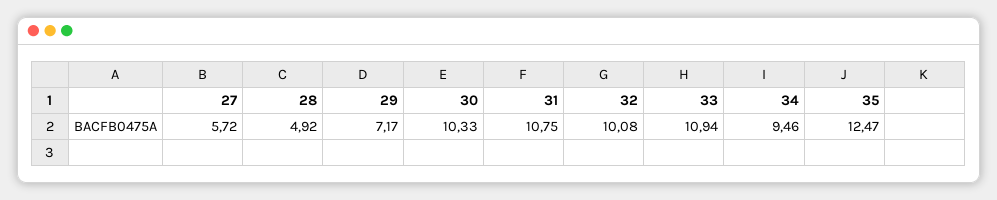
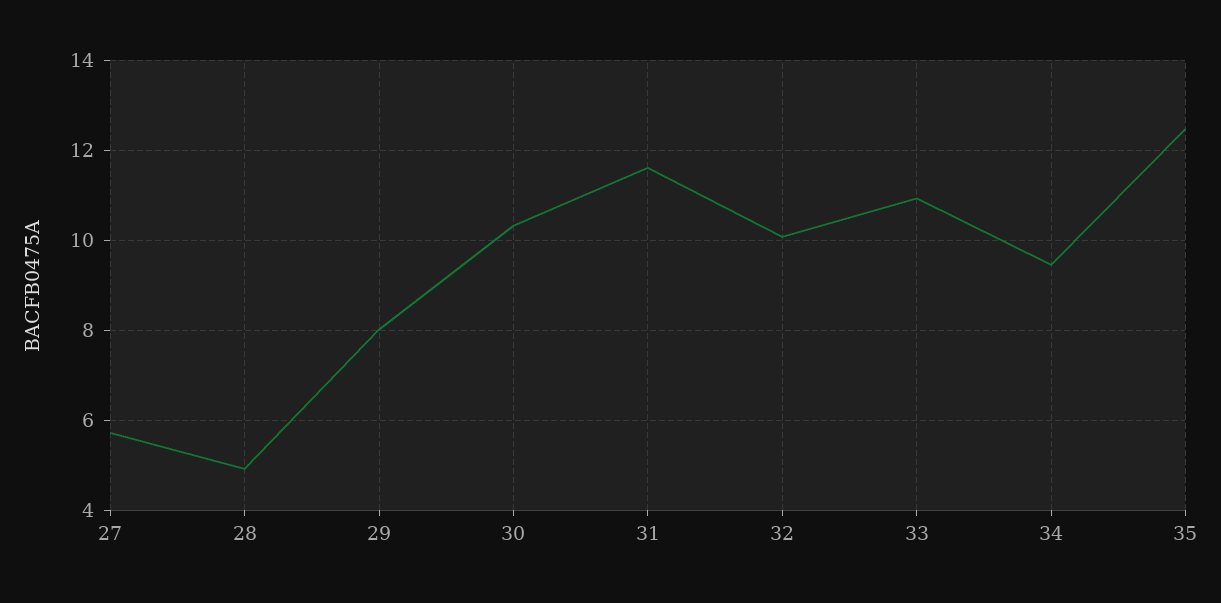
29: 7.17 -> 8
31: 10.75 -> 11.6

